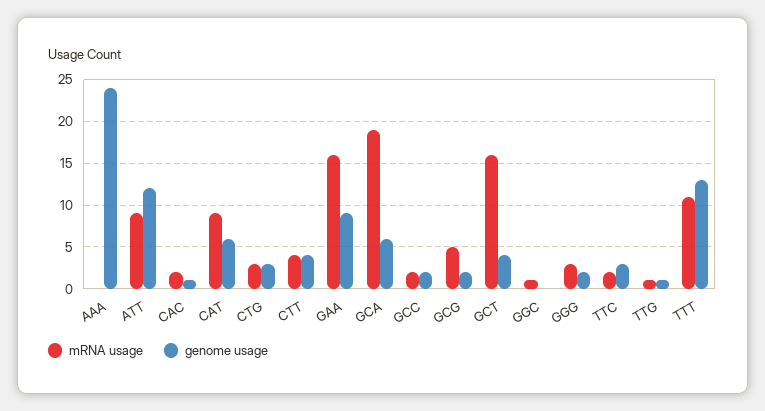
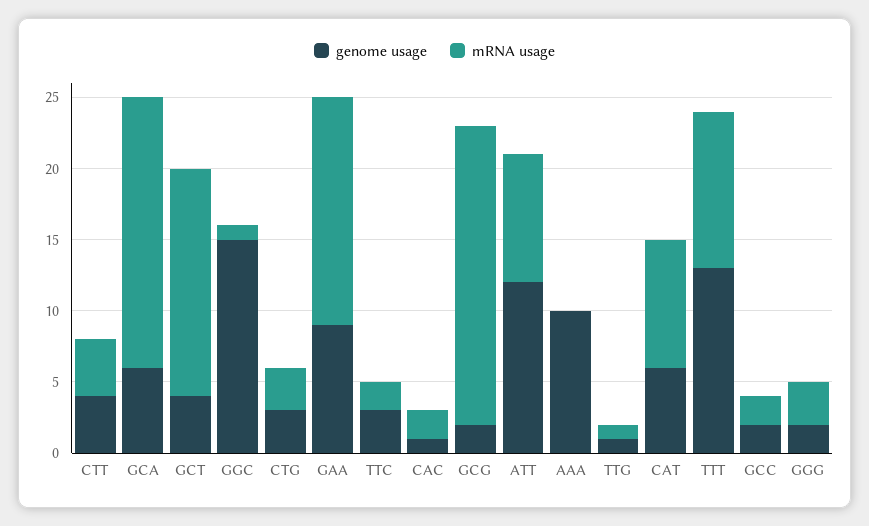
genome usage, AAA: 24 -> 10
mRNA usage, GCG: 5 -> 21
genome usage, GGC: 0 -> 15

